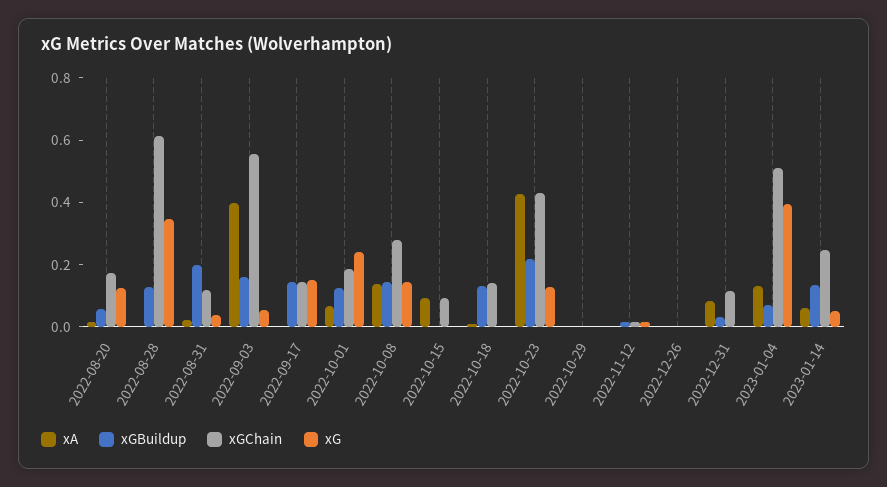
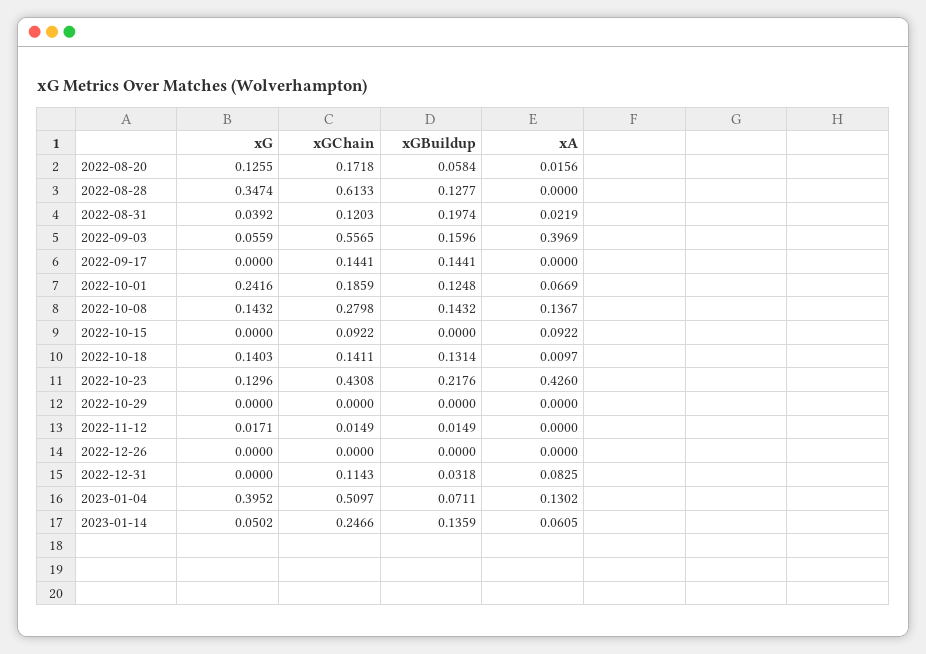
xG, 2022-09-17: 0.15 -> 0
xG, 2022-10-18: 0 -> 0.1403

